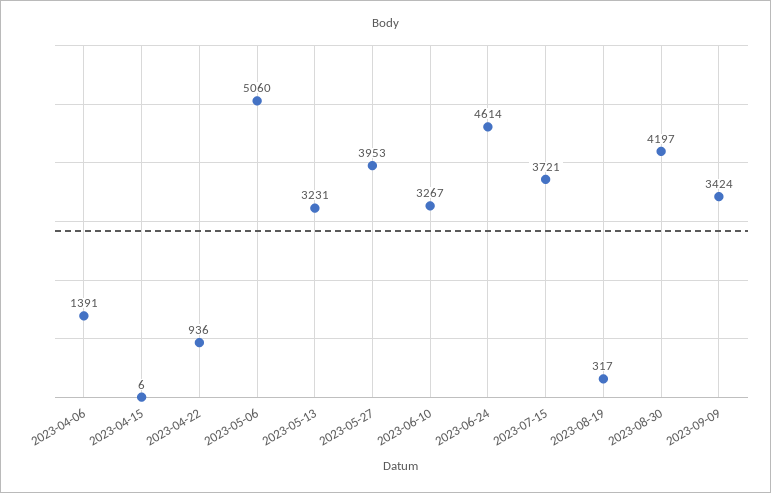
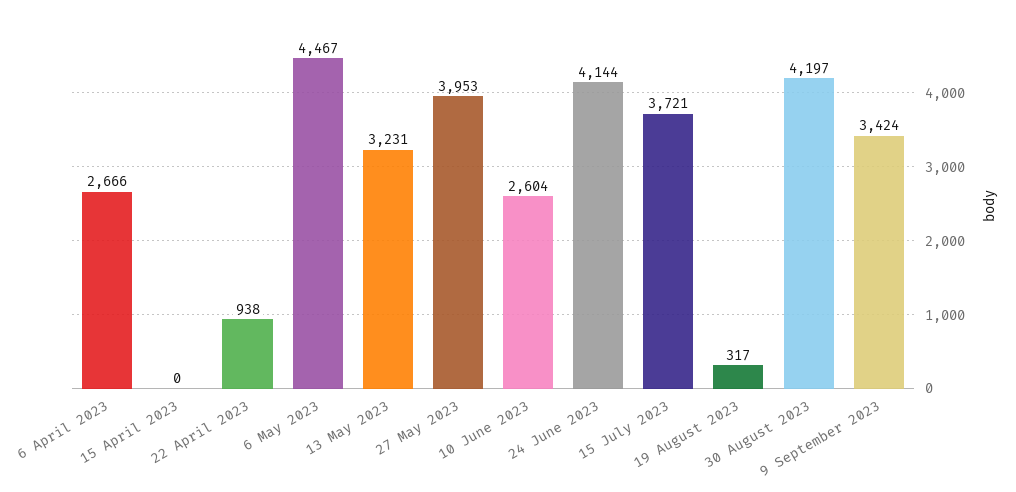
2023-04-06: 1391 -> 2666
2023-04-15: 6 -> 0
2023-04-22: 936 -> 938
2023-05-06: 5060 -> 4467
2023-06-10: 3267 -> 2604
2023-06-24: 4614 -> 4144

